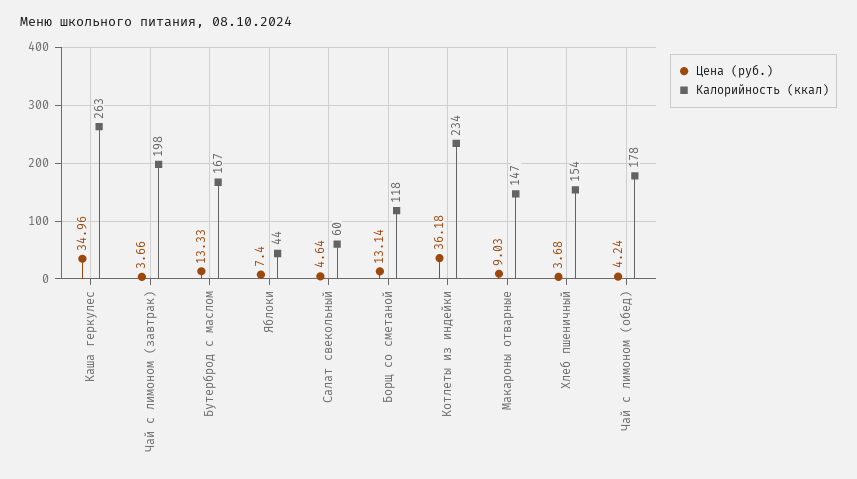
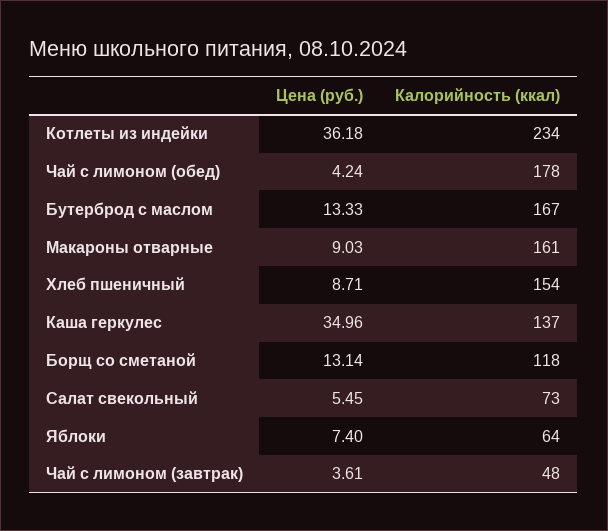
Калорийность (ккал), Каша геркулес: 263 -> 137
Цена (руб.), Чай с лимоном (завтрак): 3.66 -> 3.61
Калорийность (ккал), Чай с лимоном (завтрак): 198 -> 48
Калорийность (ккал), Яблоки: 44 -> 64
Цена (руб.), Салат свекольный: 4.64 -> 5.45
Калорийность (ккал), Салат свекольный: 60 -> 73
Калорийность (ккал), Макароны отварные: 147 -> 161
Цена (руб.), Хлеб пшеничный: 3.68 -> 8.71

